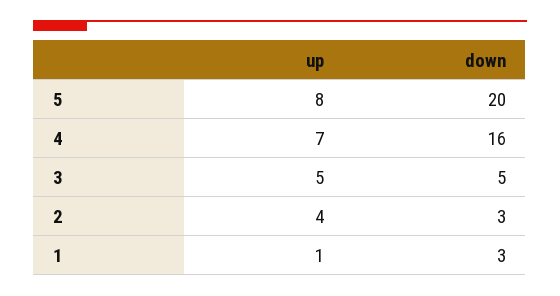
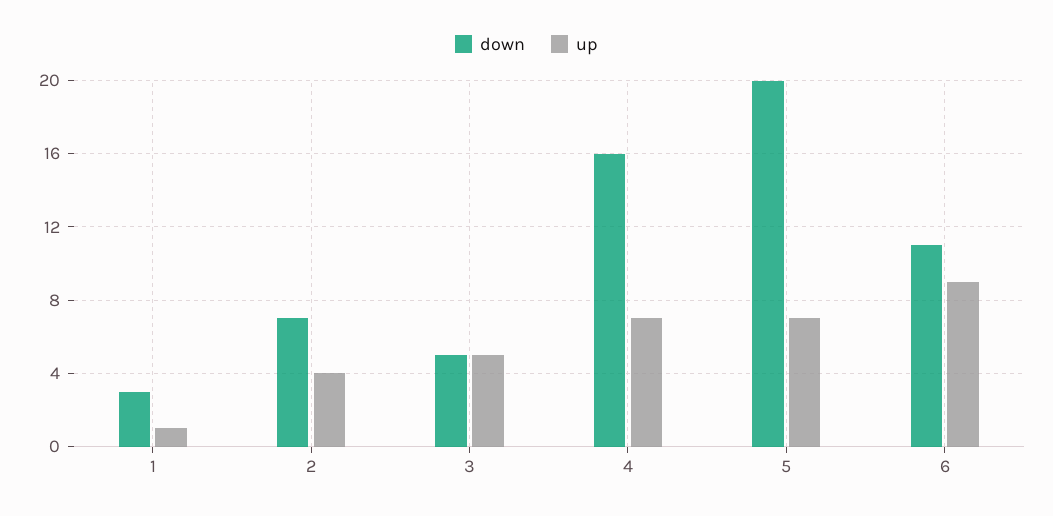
up, 5: 8 -> 7
down, 2: 3 -> 7
down, 6: none -> 11
up, 6: none -> 9

